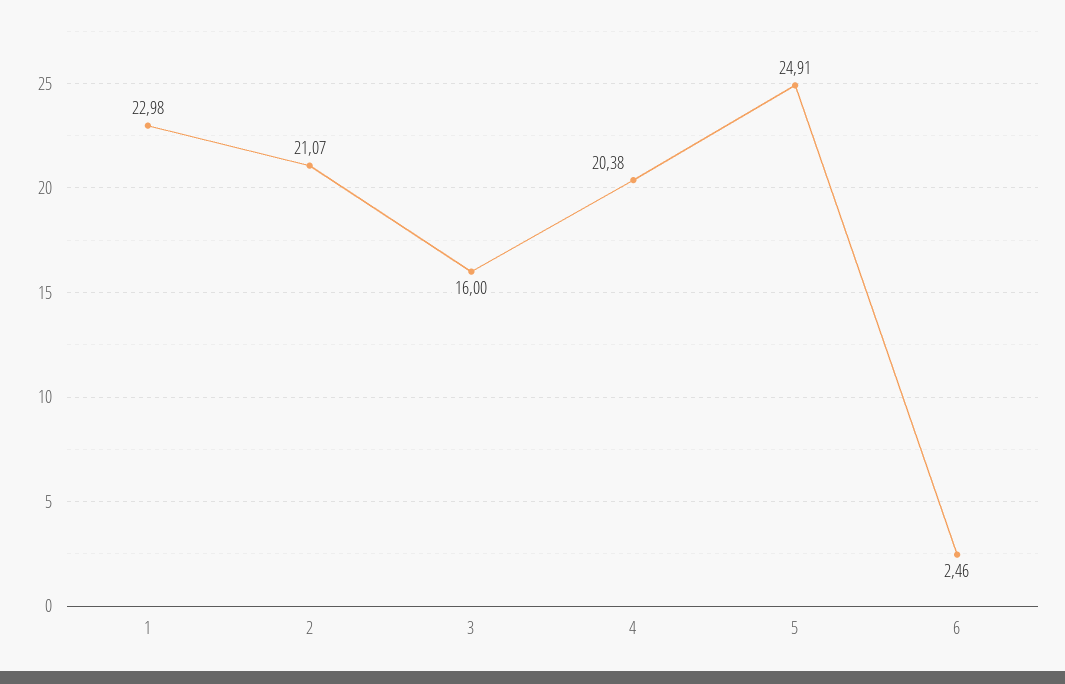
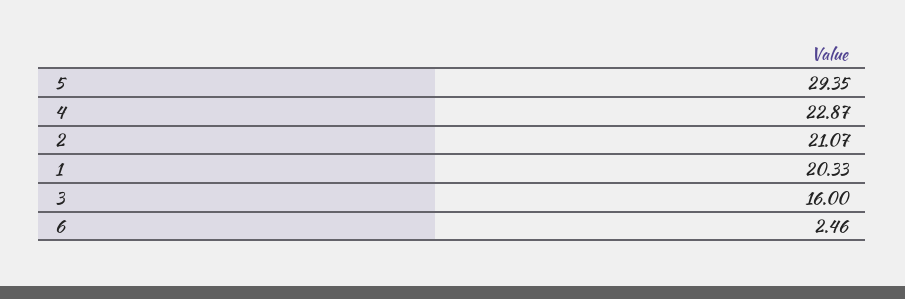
1: 22.98 -> 20.33
4: 20.38 -> 22.87
5: 24.91 -> 29.35

